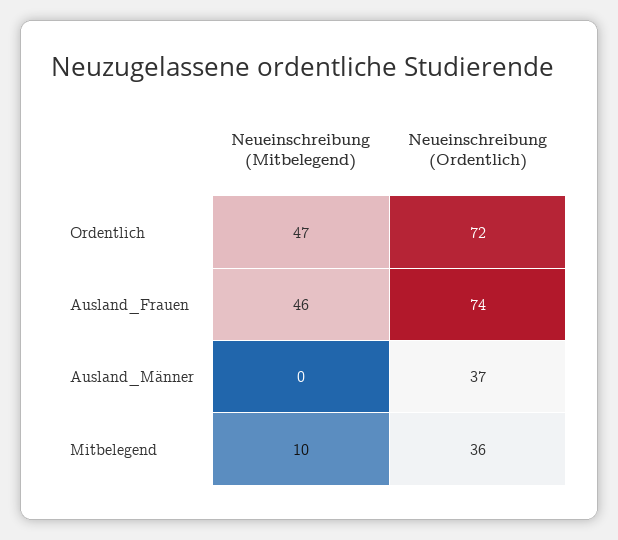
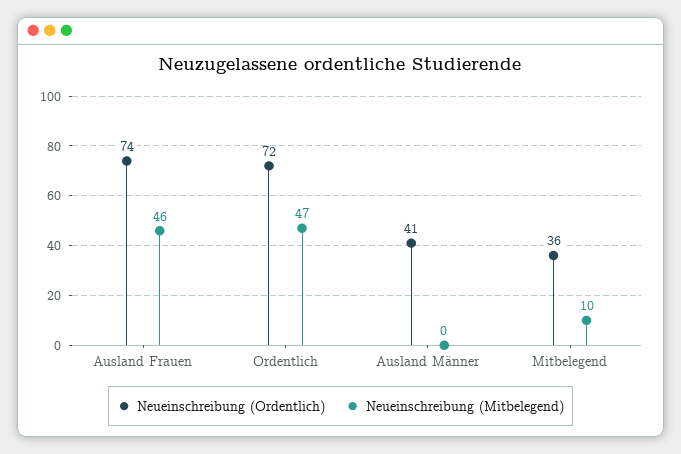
Neueinschreibung (Ordentlich), Ausland_Männer: 37 -> 41

